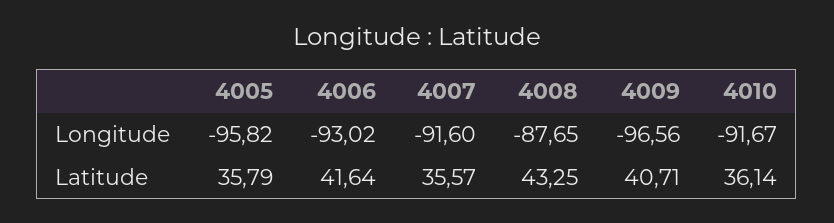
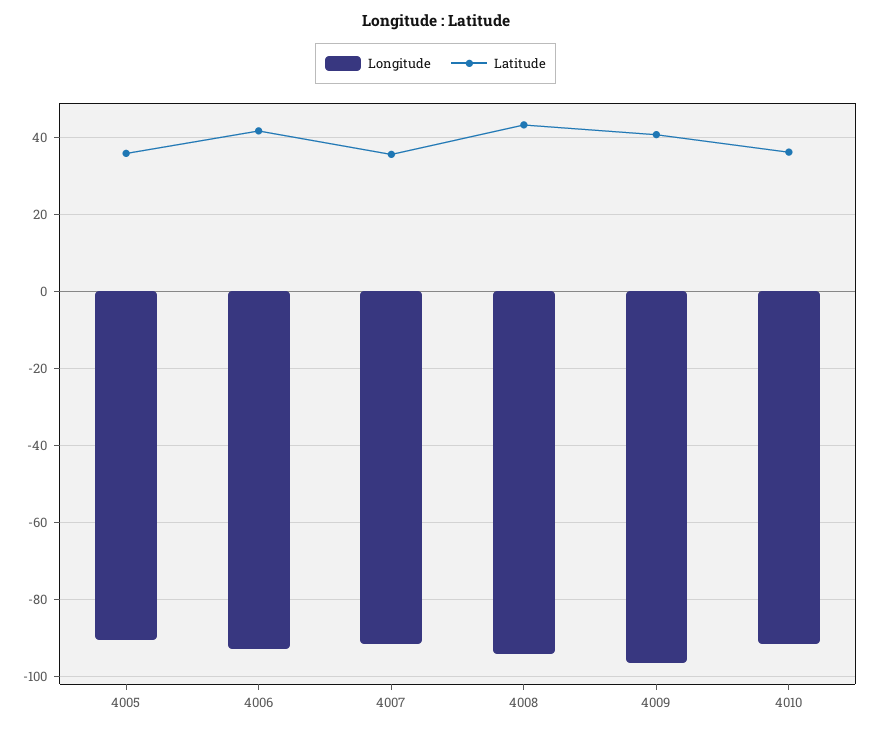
Longitude, 4005: -95.82 -> -90
Longitude, 4008: -87.65 -> -94

